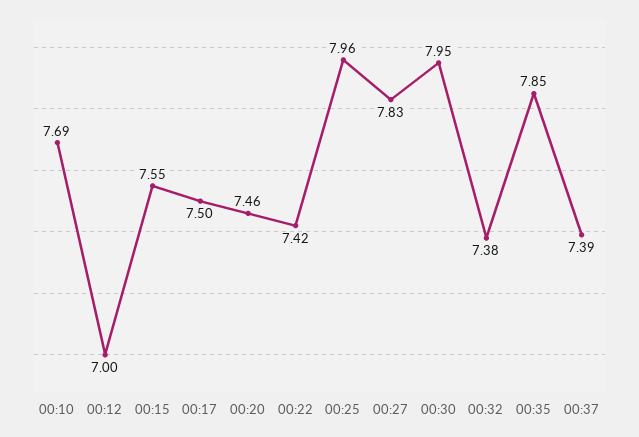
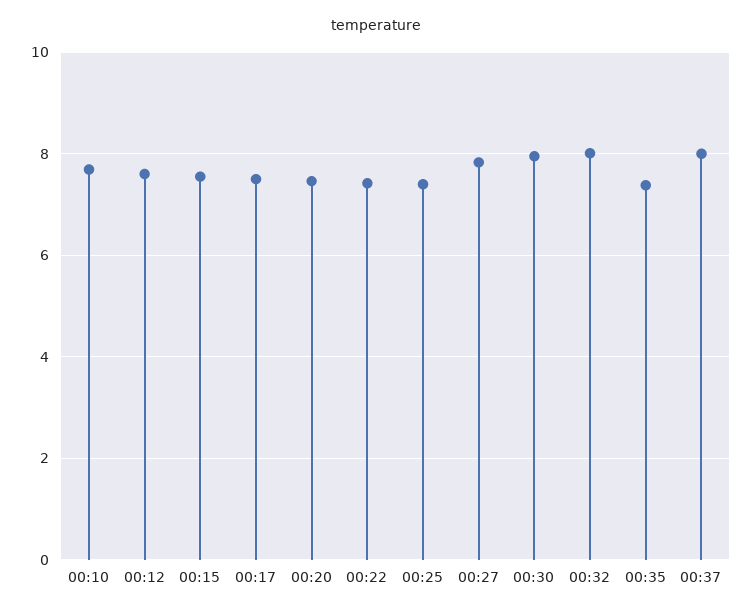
00:12: 7 -> 7.6
00:25: 7.96 -> 7.4
00:32: 7.38 -> 8
00:35: 7.85 -> 7.4
00:37: 7.39 -> 8

